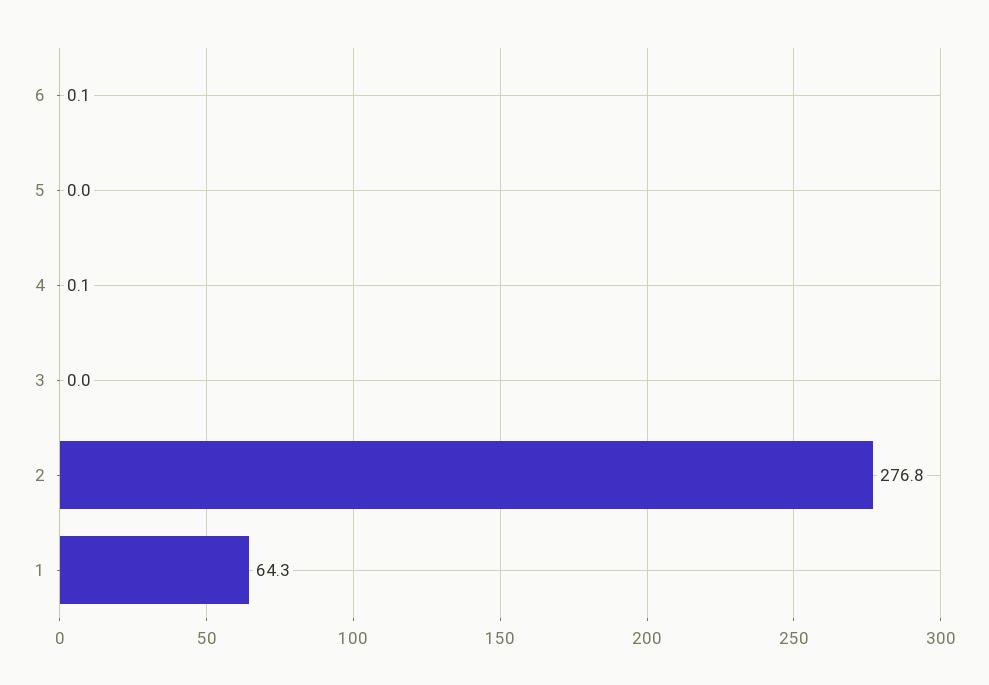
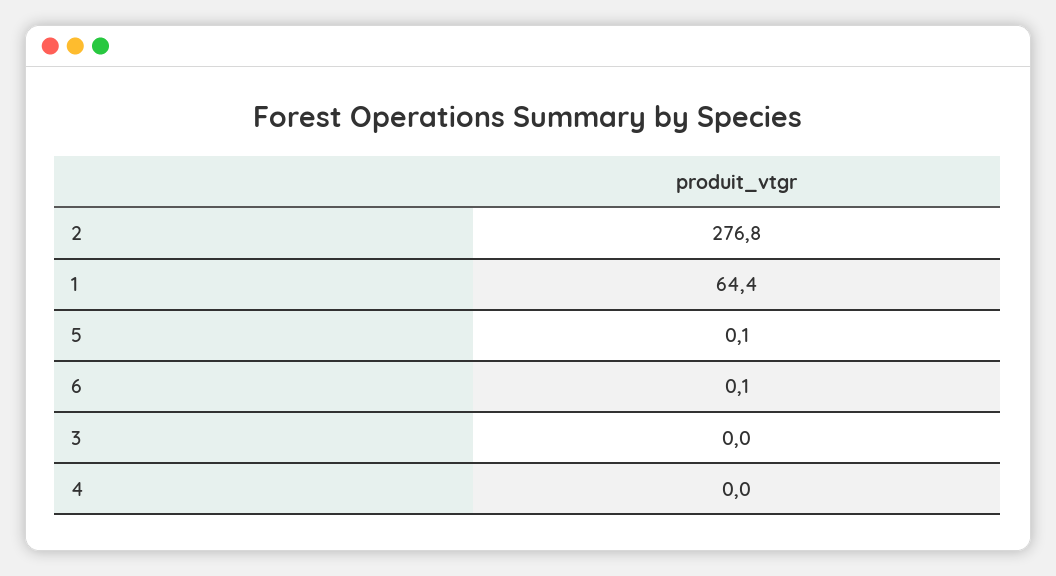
5: 0 -> 0.1
4: 0.1 -> 0
1: 64.3 -> 64.4

